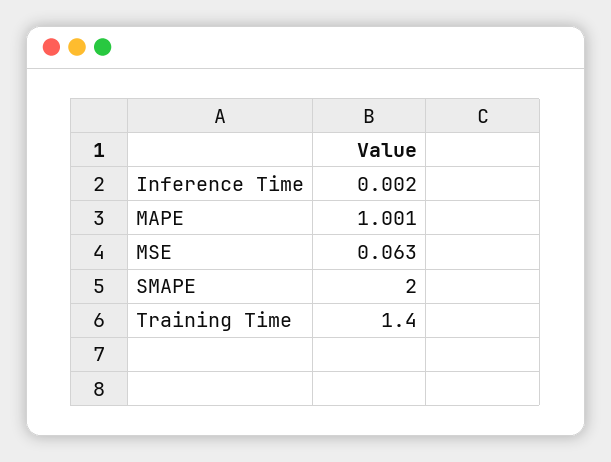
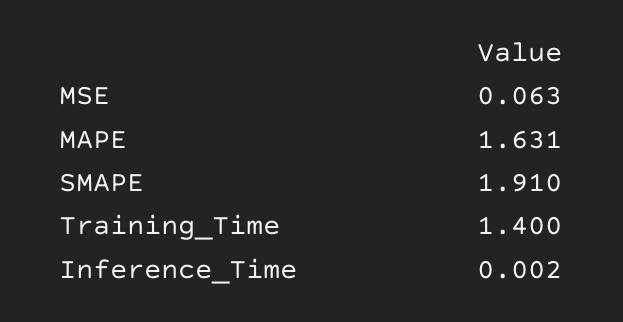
MAPE: 1.001 -> 1.631
SMAPE: 2 -> 1.91

